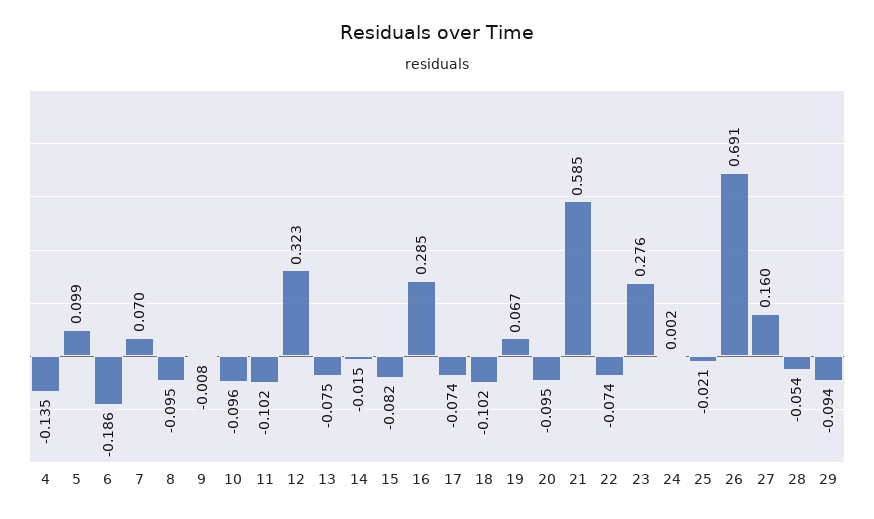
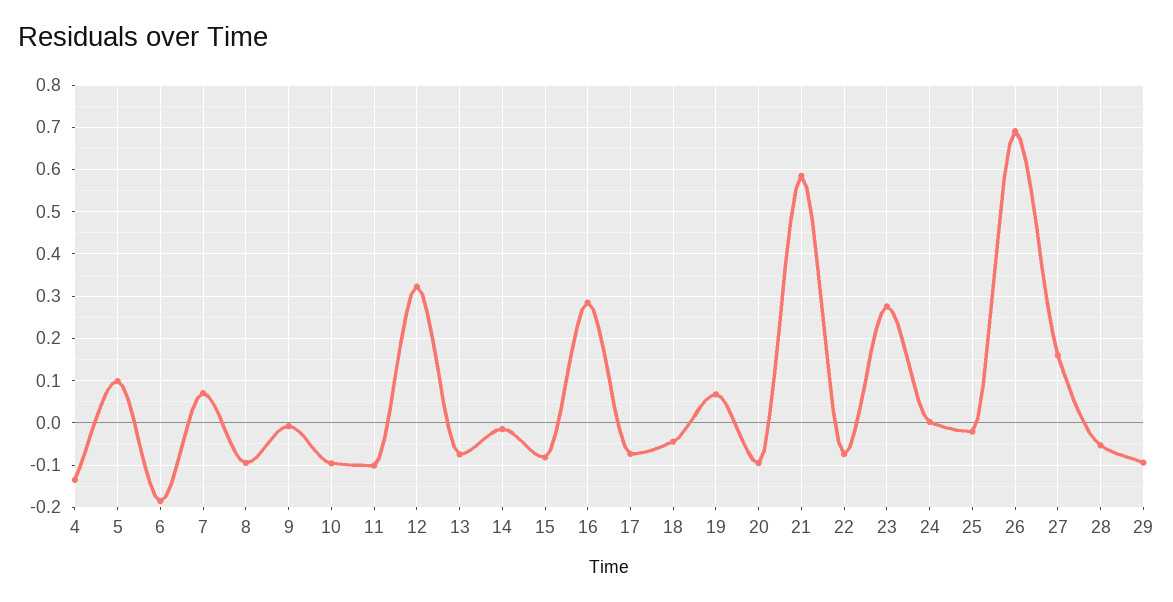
18: -0.102 -> -0.04

